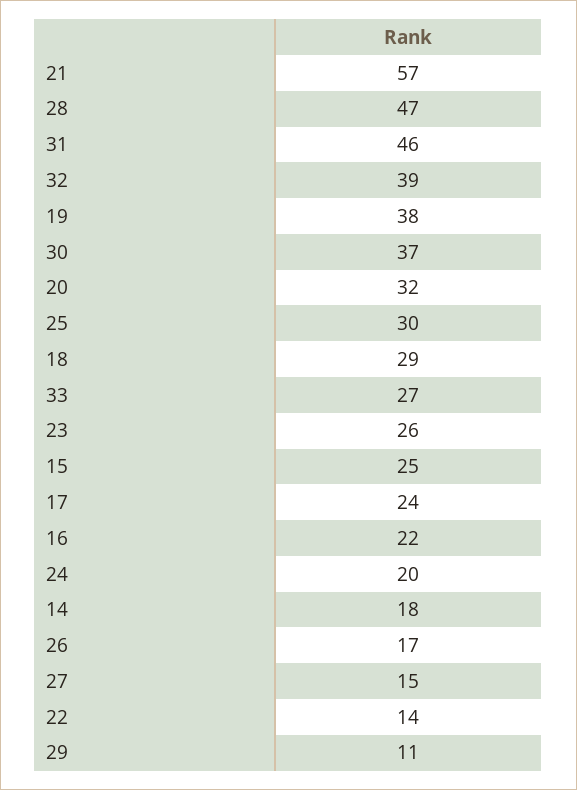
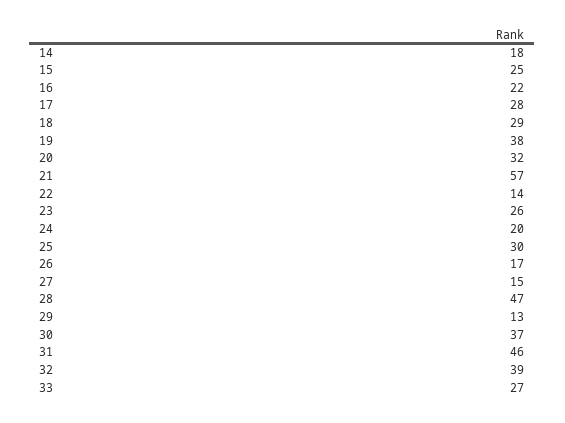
17: 24 -> 28
29: 11 -> 13

